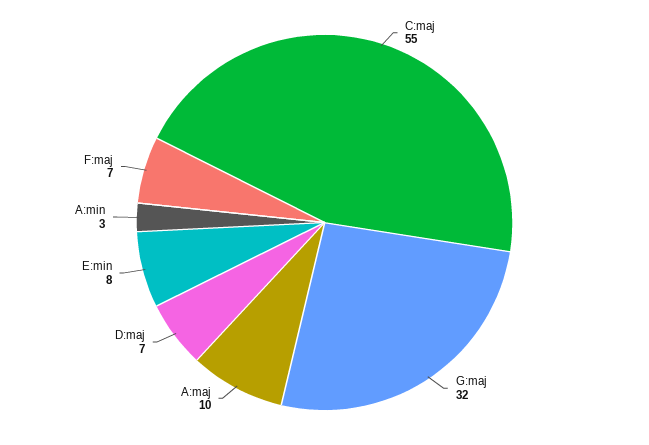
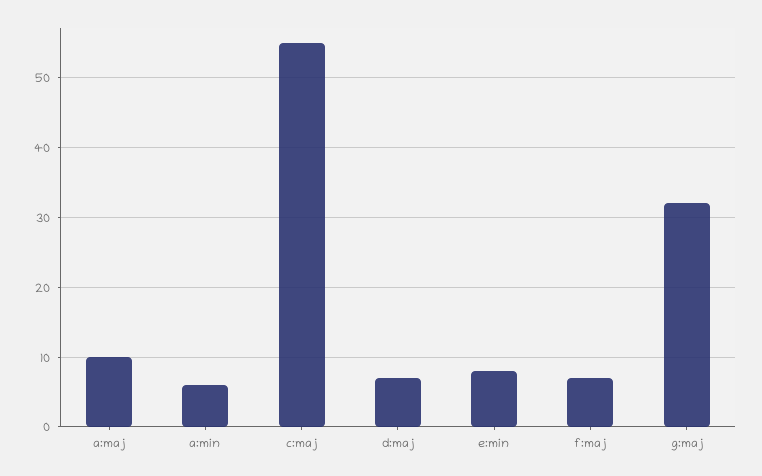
A:min: 3 -> 6

